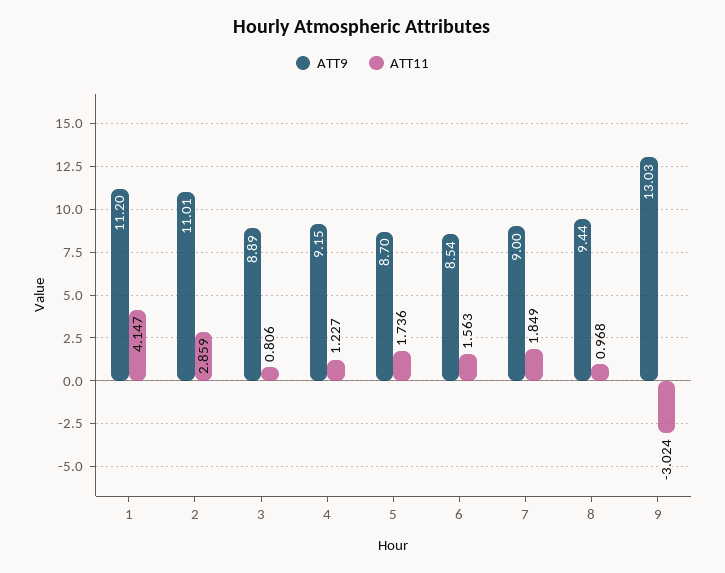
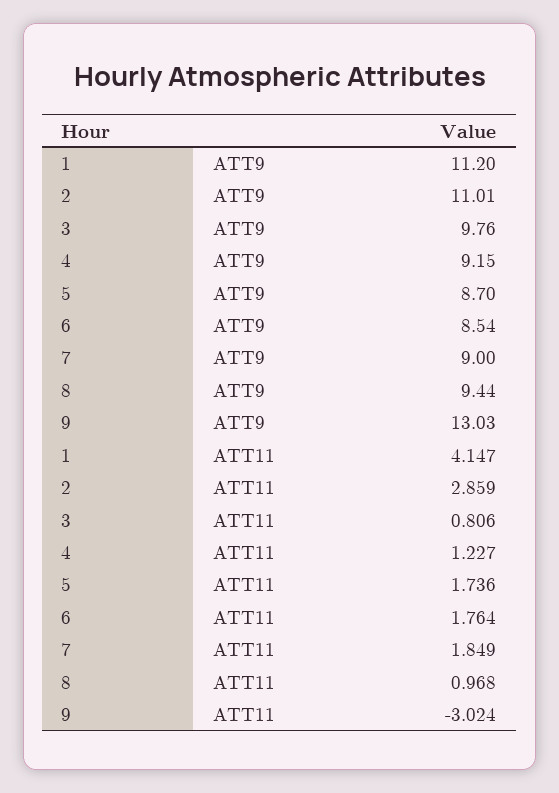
ATT9, 3: 8.89 -> 9.76
ATT11, 6: 1.563 -> 1.764

